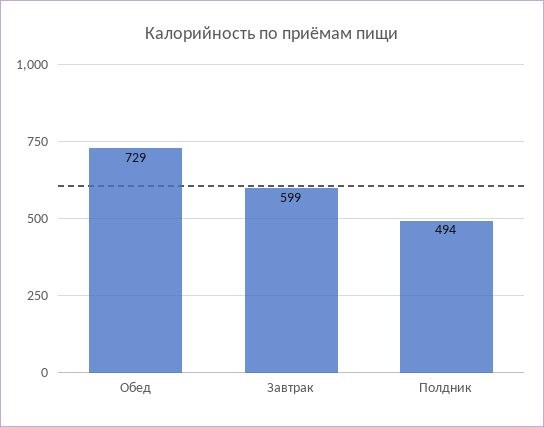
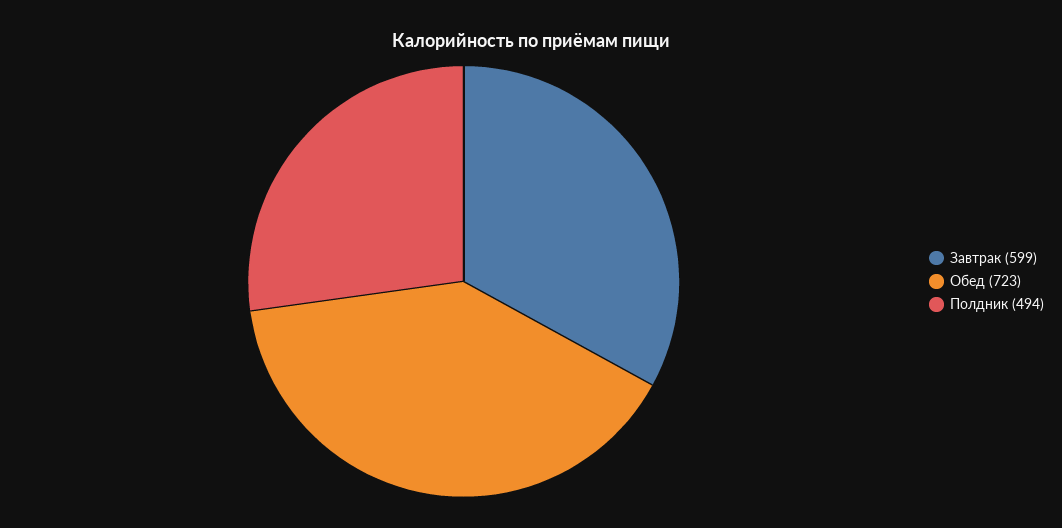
Обед: 729 -> 723

